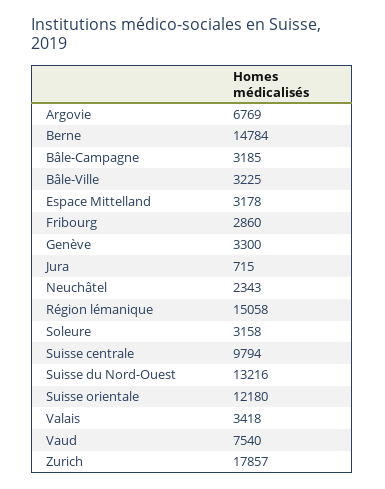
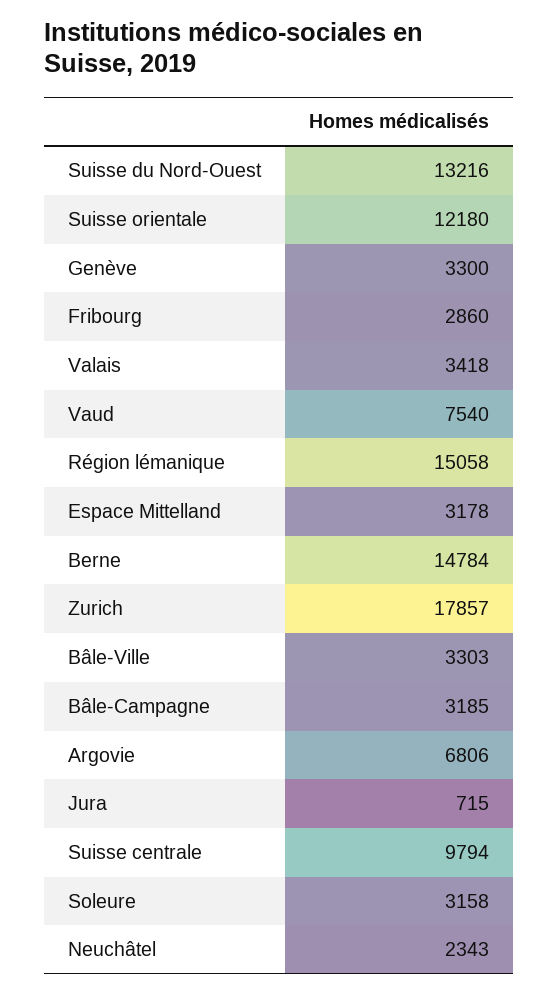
Argovie: 6769 -> 6806
Bâle-Ville: 3225 -> 3303

